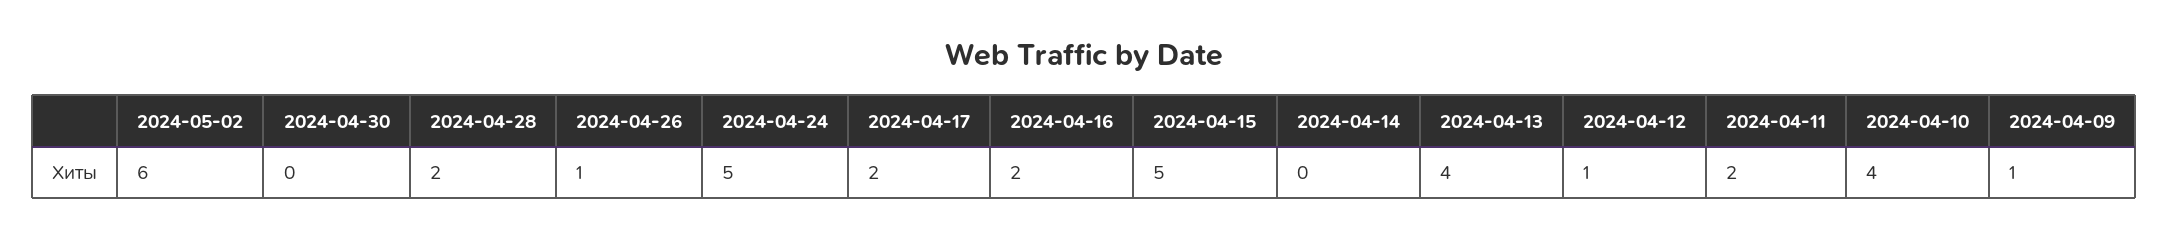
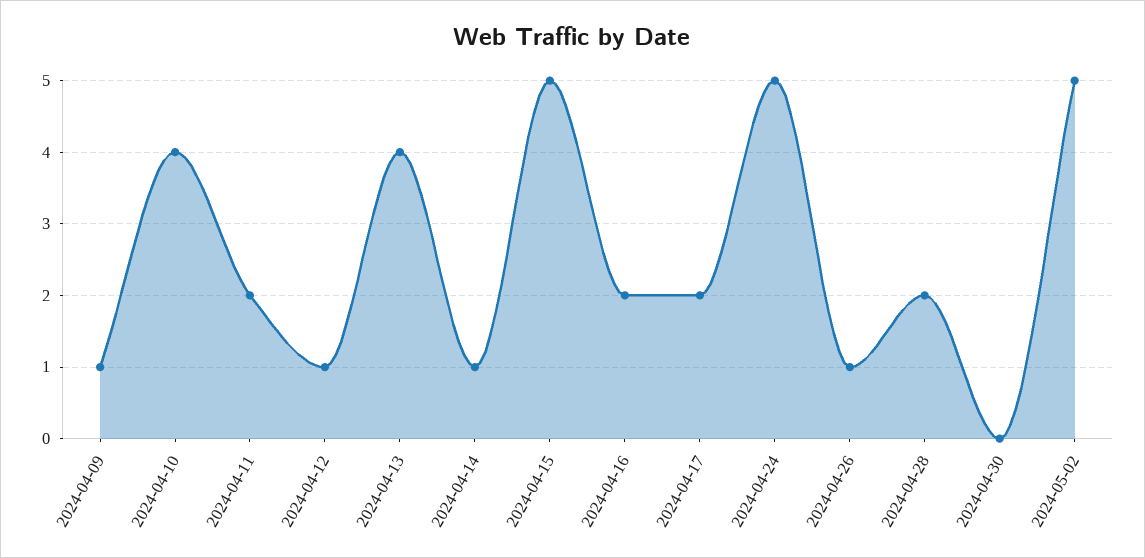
2024-05-02: 6 -> 5
2024-04-14: 0 -> 1

